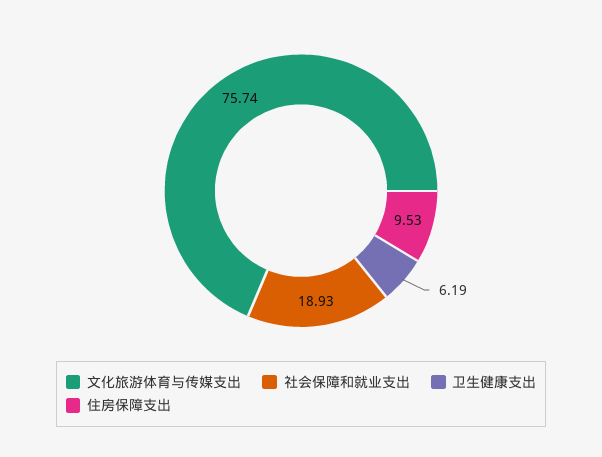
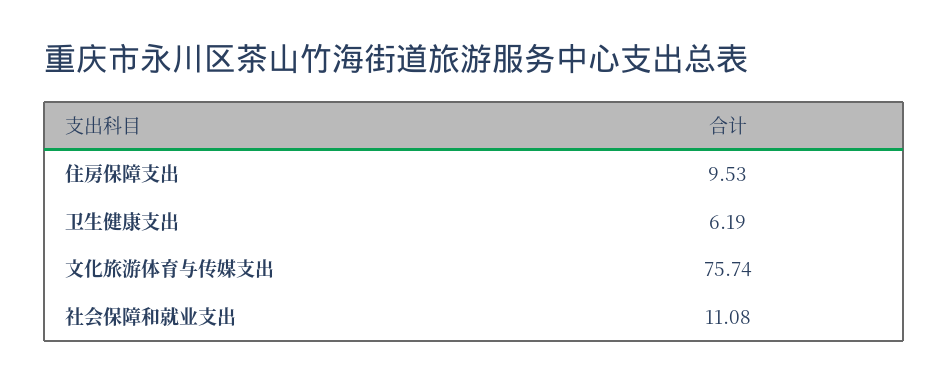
社会保障和就业支出: 18.93 -> 11.08

